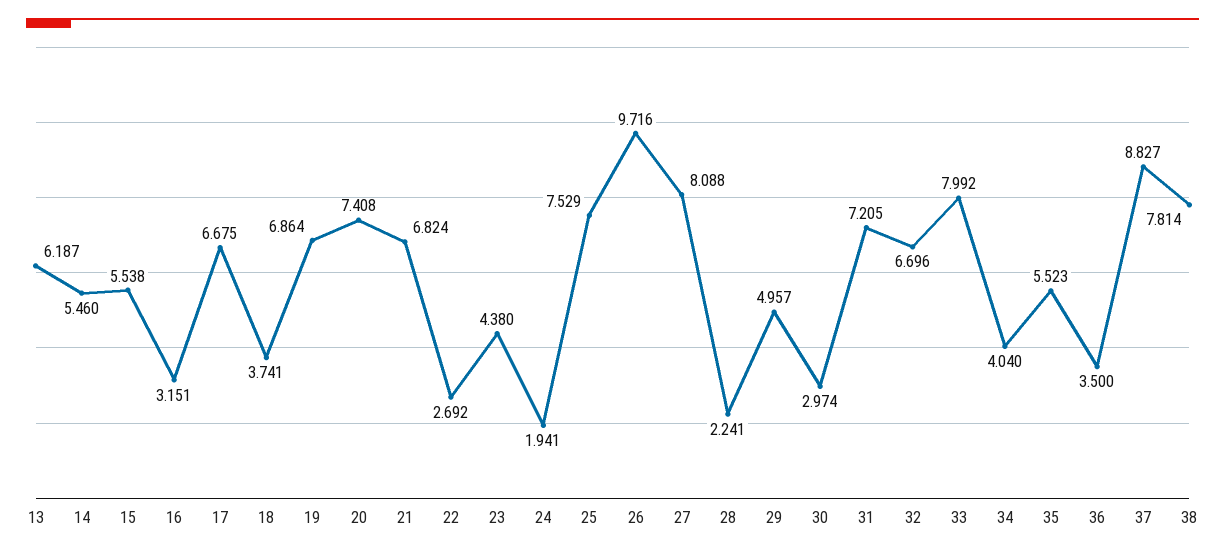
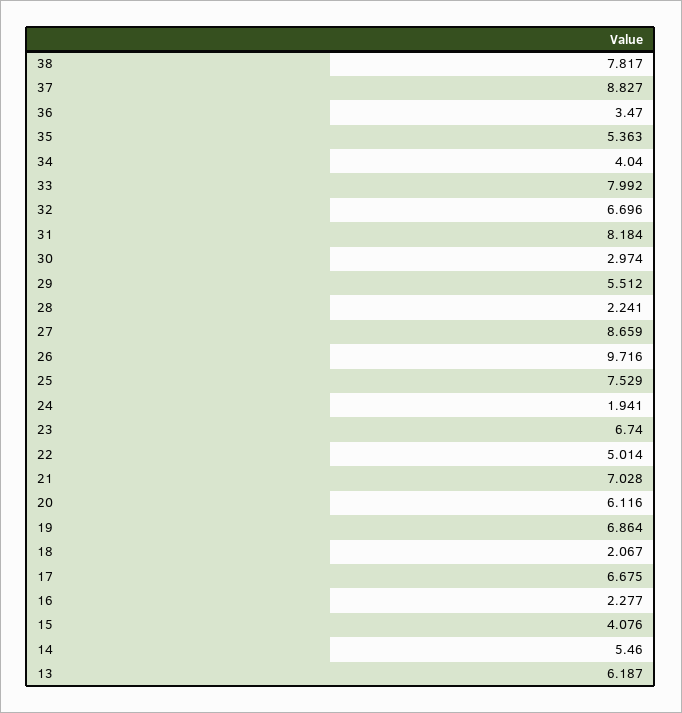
15: 5.538 -> 4.076
16: 3.151 -> 2.277
18: 3.741 -> 2.067
20: 7.408 -> 6.116
21: 6.824 -> 7.028
22: 2.692 -> 5.014
23: 4.38 -> 6.74
27: 8.088 -> 8.659
29: 4.957 -> 5.512
31: 7.205 -> 8.184
35: 5.523 -> 5.363
36: 3.5 -> 3.47
38: 7.814 -> 7.817

